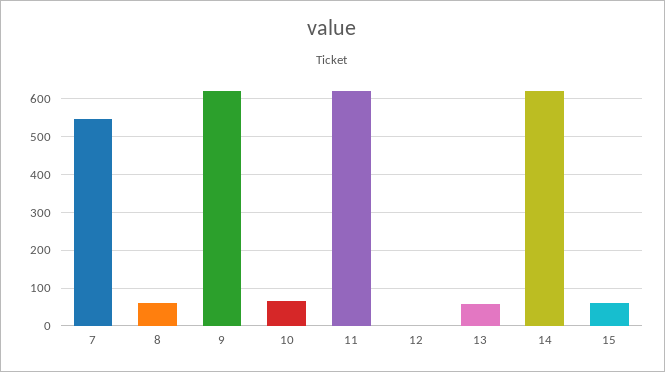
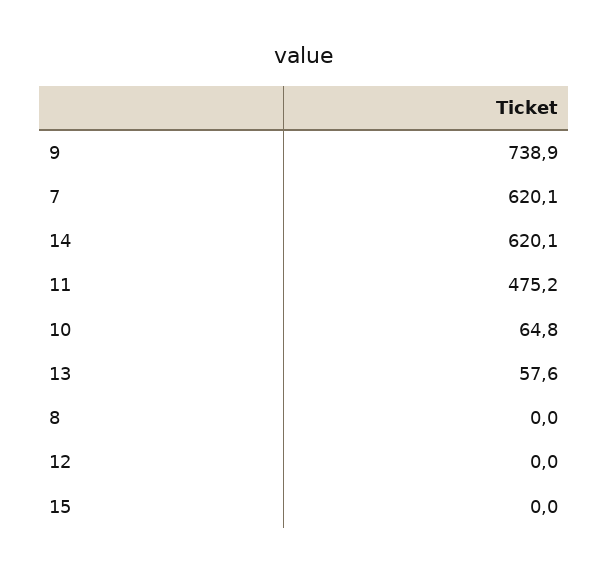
7: 540 -> 620.1
8: 60 -> 0
9: 620 -> 738.9
11: 620 -> 475.2
15: 60 -> 0

